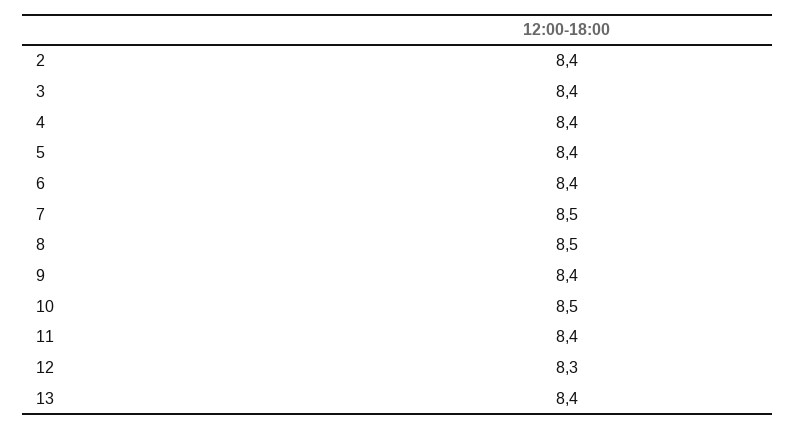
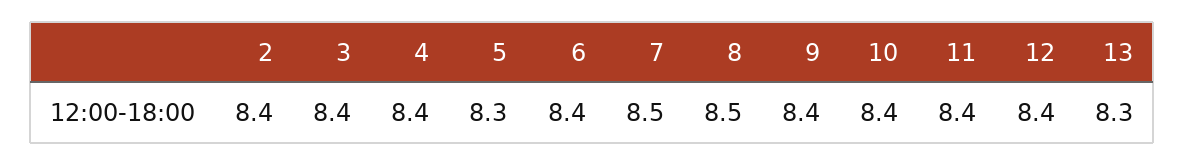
5: 8.4 -> 8.3
10: 8.5 -> 8.4
12: 8.3 -> 8.4
13: 8.4 -> 8.3

